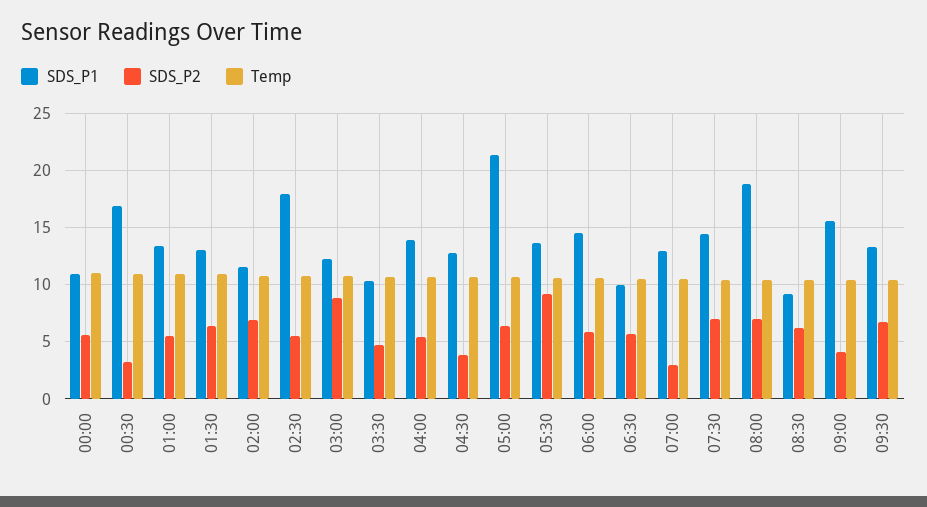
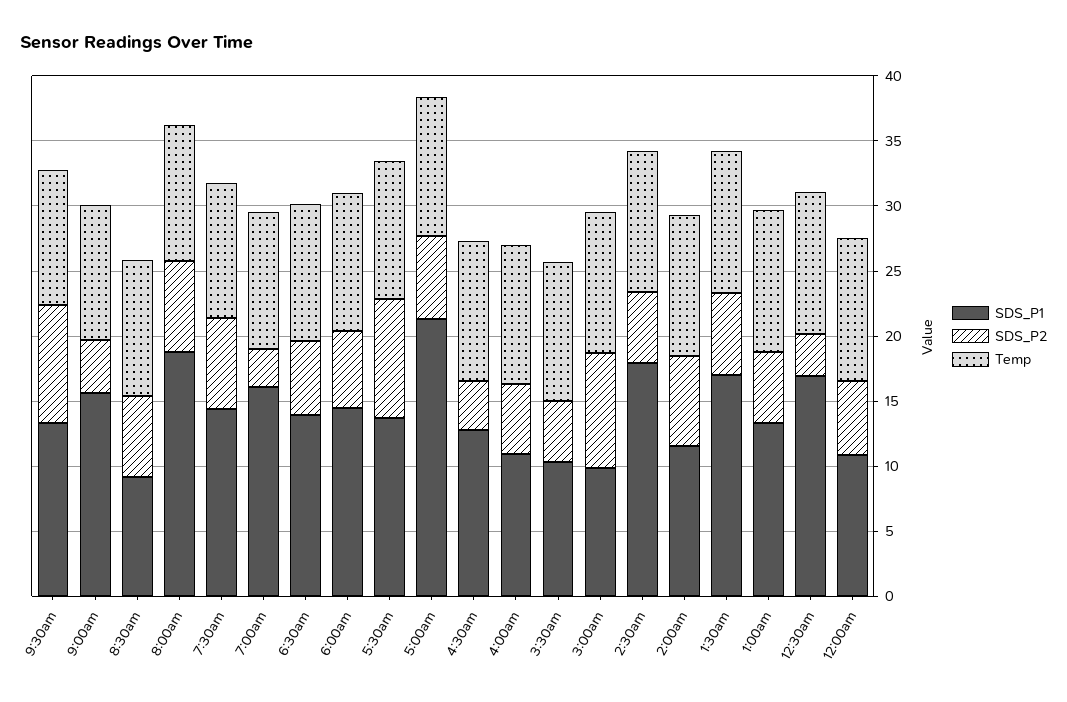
SDS_P1, 01:30: 13 -> 17
SDS_P1, 03:00: 12 -> 10
SDS_P1, 04:00: 14 -> 11
SDS_P1, 06:30: 10 -> 14
SDS_P1, 07:00: 13 -> 16
SDS_P2, 09:30: 7 -> 9

